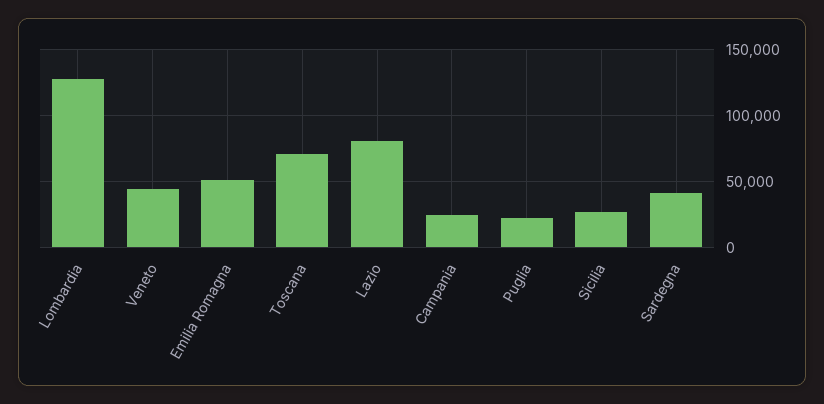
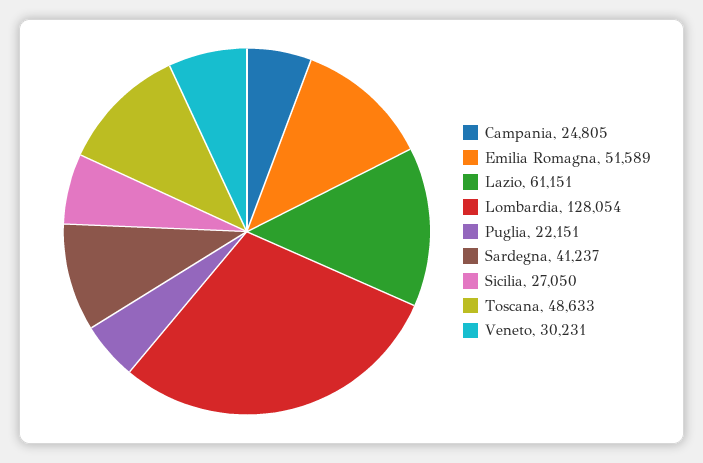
Veneto: 45000 -> 30231
Toscana: 70000 -> 48633
Lazio: 80000 -> 61151

